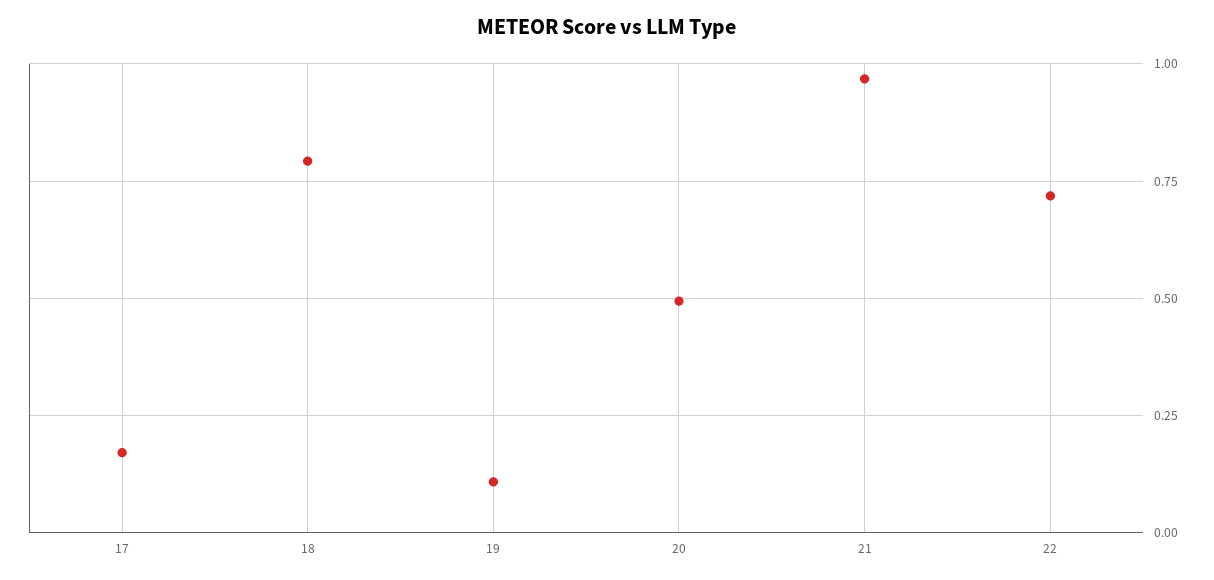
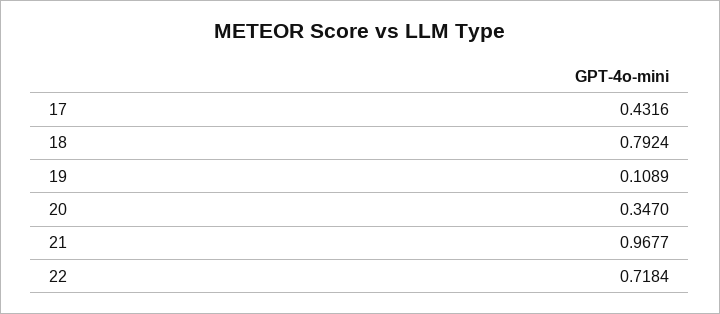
17: 0.175 -> 0.4316
20: 0.5 -> 0.347

